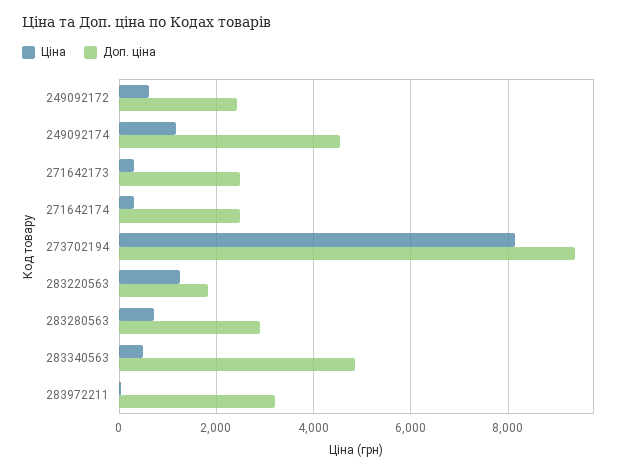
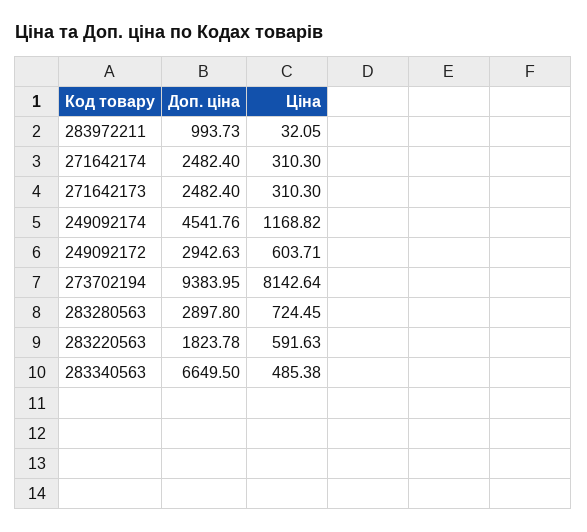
Доп. ціна, 249092172: 2400 -> 2942.63
Ціна, 283220563: 1200 -> 591.63
Доп. ціна, 283340563: 4800 -> 6649.5
Доп. ціна, 283972211: 3200 -> 993.73

